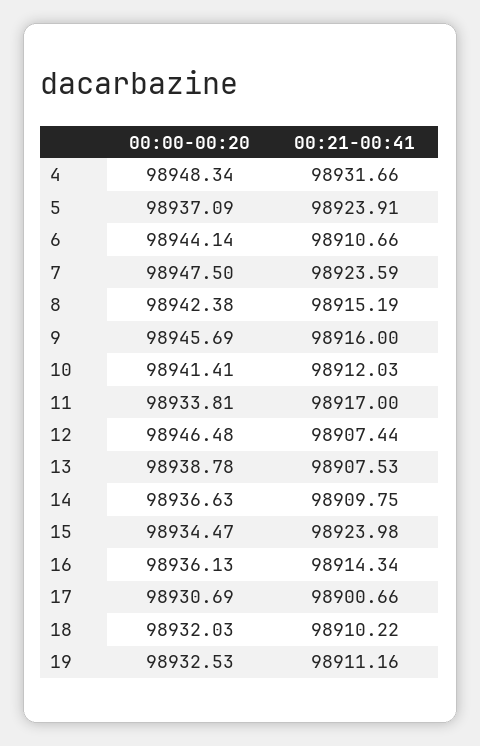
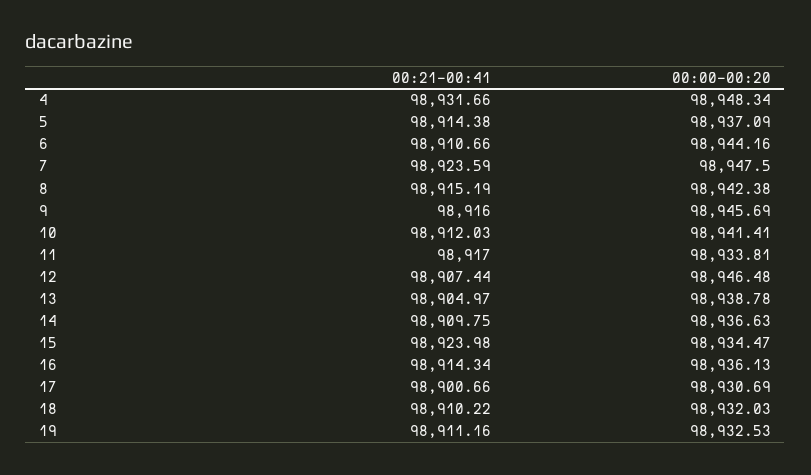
00:21-00:41, 5: 98923.91 -> 98914.38
00:00-00:20, 6: 98944.14 -> 98944.16
00:21-00:41, 13: 98907.53 -> 98904.97

